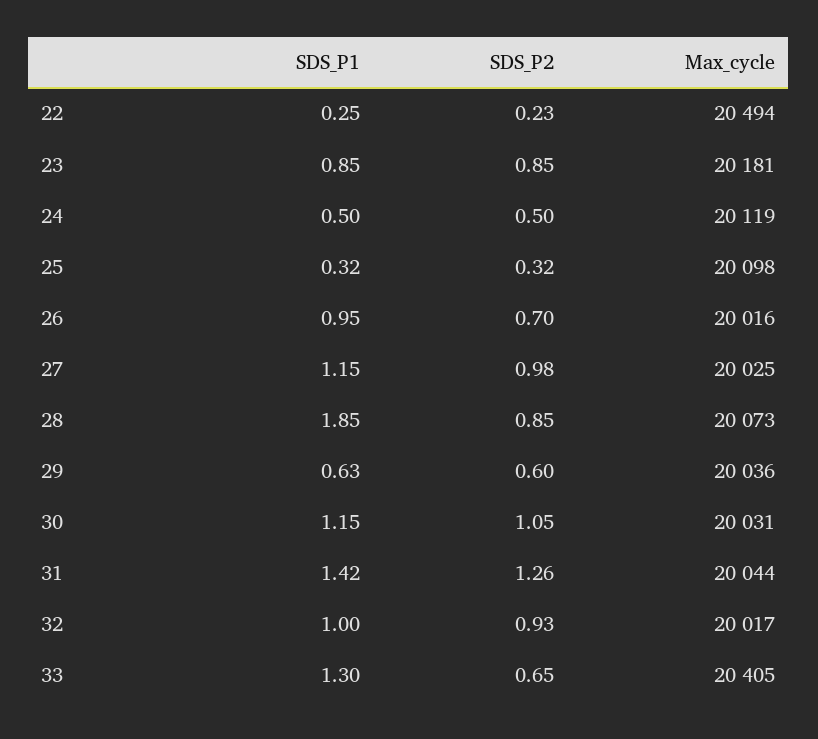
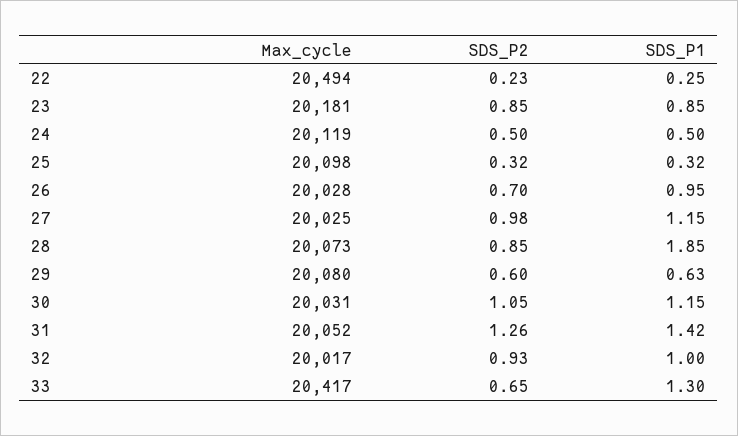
Max_cycle, 26: 20016 -> 20028
Max_cycle, 29: 20036 -> 20080
Max_cycle, 31: 20044 -> 20052
Max_cycle, 33: 20405 -> 20417

